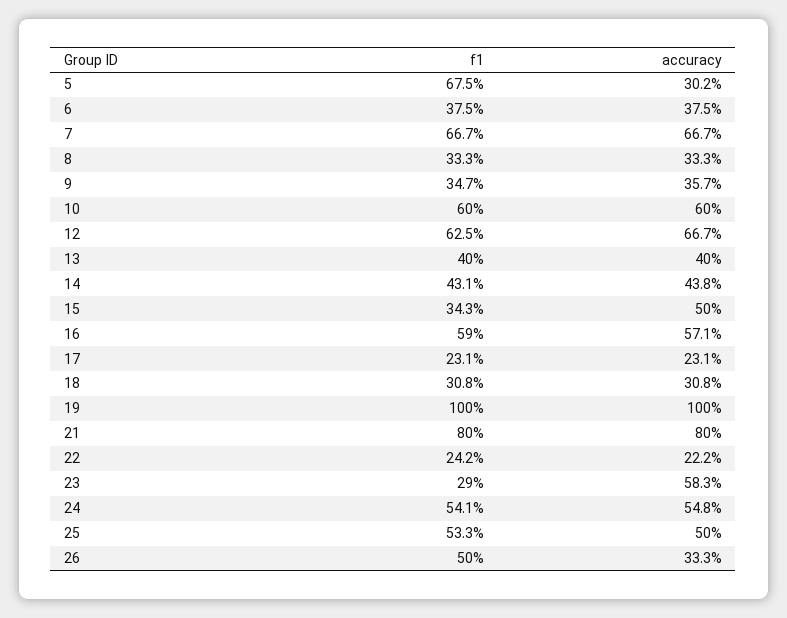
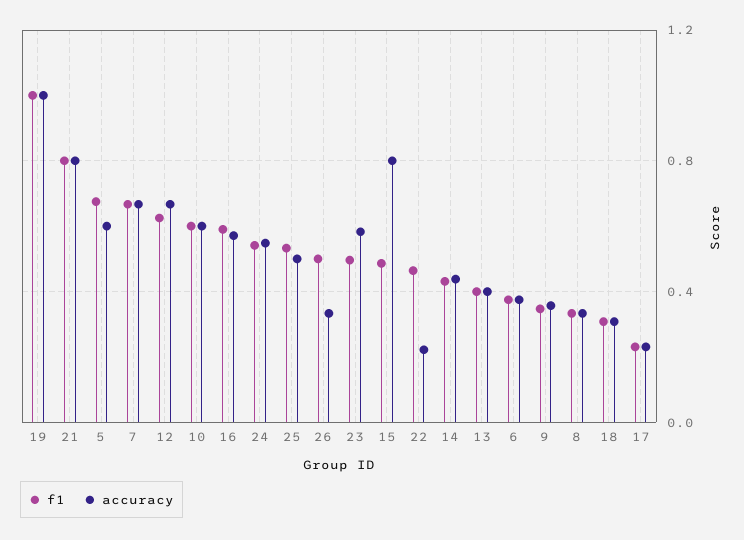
accuracy, 5: 0.302 -> 0.6
f1, 15: 0.343 -> 0.5
accuracy, 15: 0.5 -> 0.8
f1, 22: 0.242 -> 0.45
f1, 23: 0.29 -> 0.5

